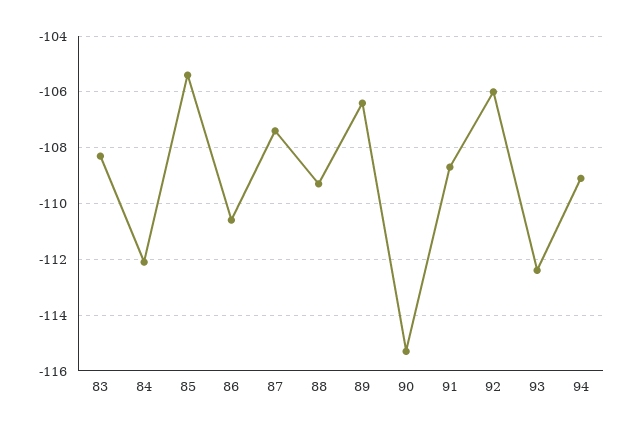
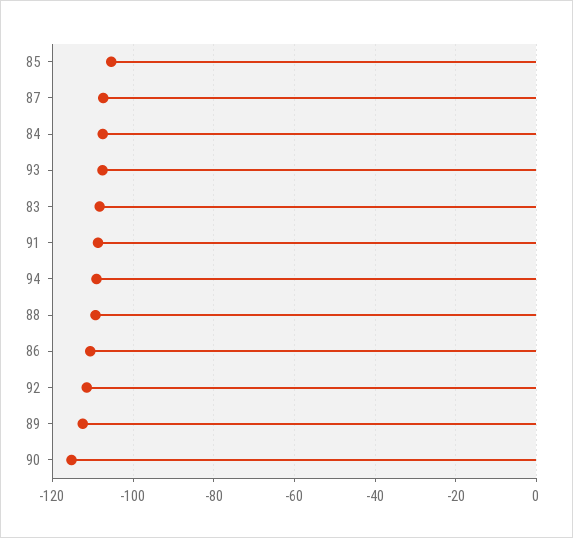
84: -112 -> -108
89: -106.5 -> -112
92: -106 -> -112
93: -112.5 -> -108

